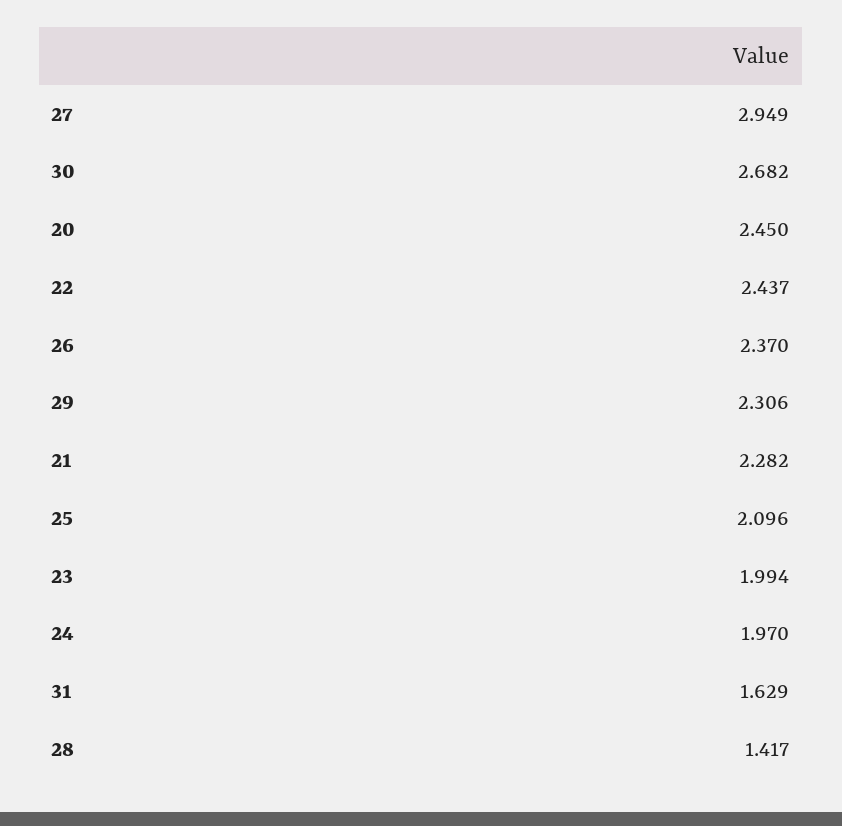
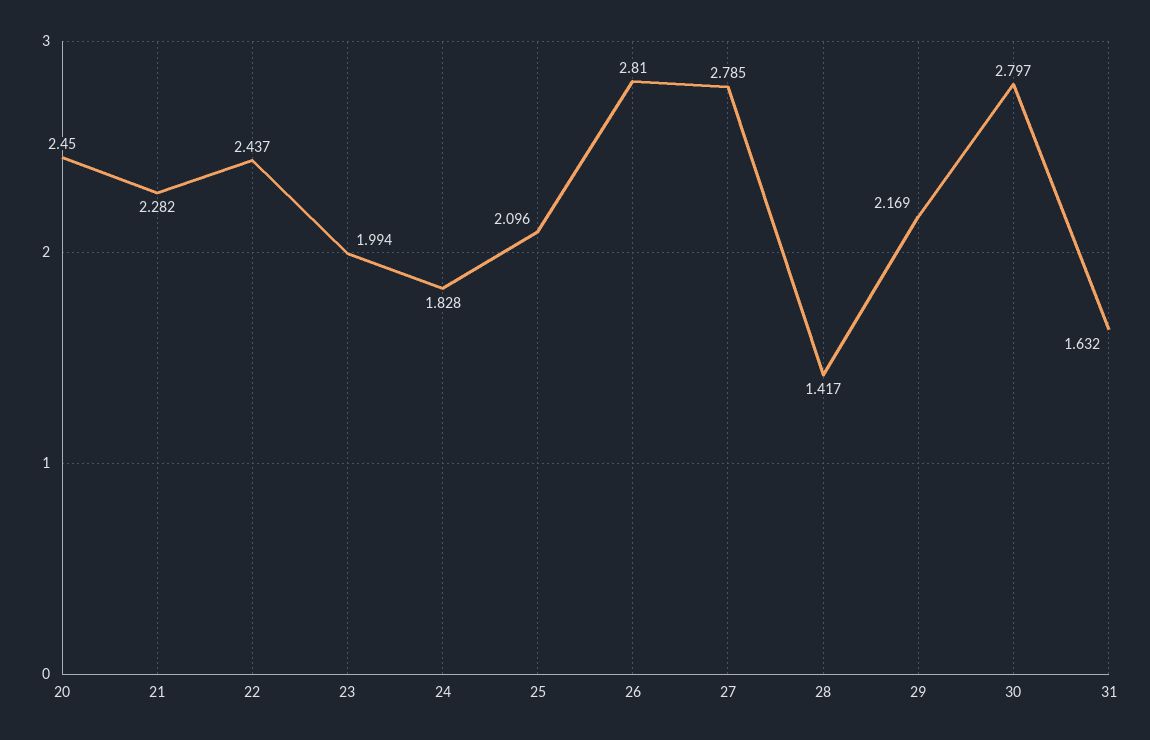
27: 2.949 -> 2.785
30: 2.682 -> 2.797
26: 2.37 -> 2.81
29: 2.306 -> 2.169
24: 1.97 -> 1.828
31: 1.629 -> 1.632

